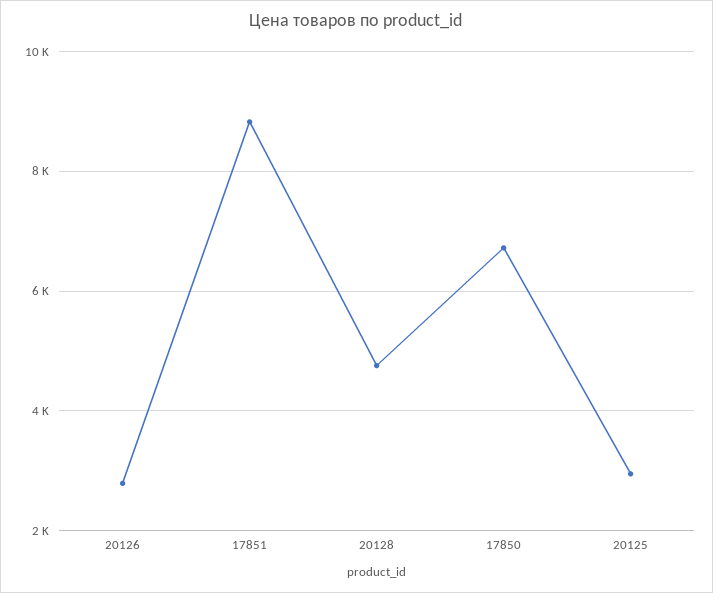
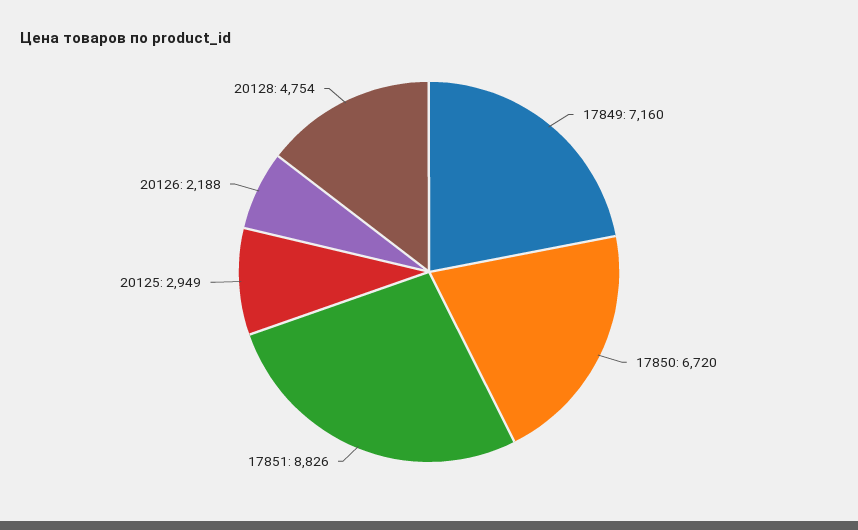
20126: 2800 -> 2188
17849: none -> 7160

